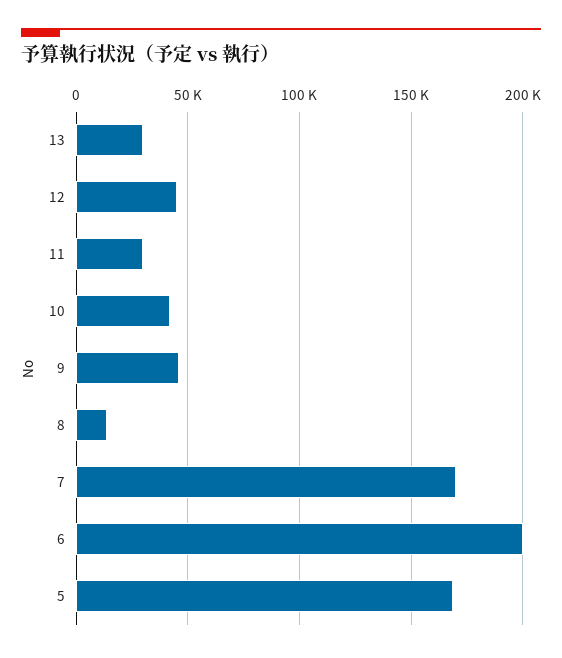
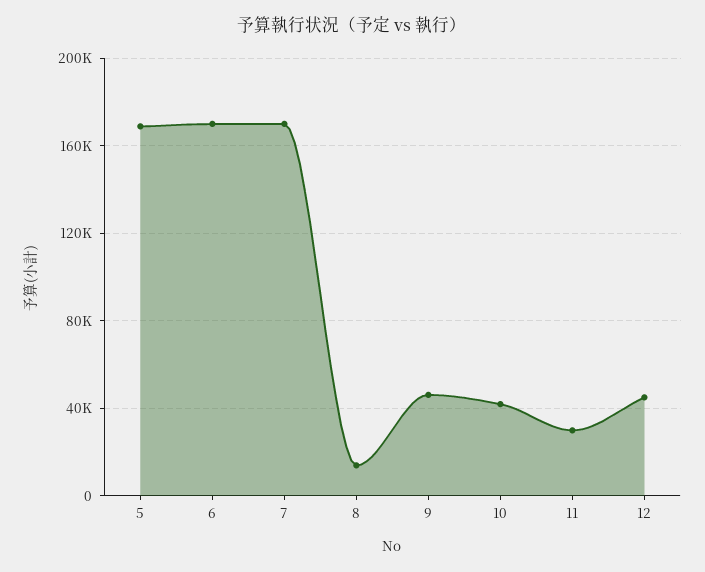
13: 30000 -> none
6: 200000 -> 170000

